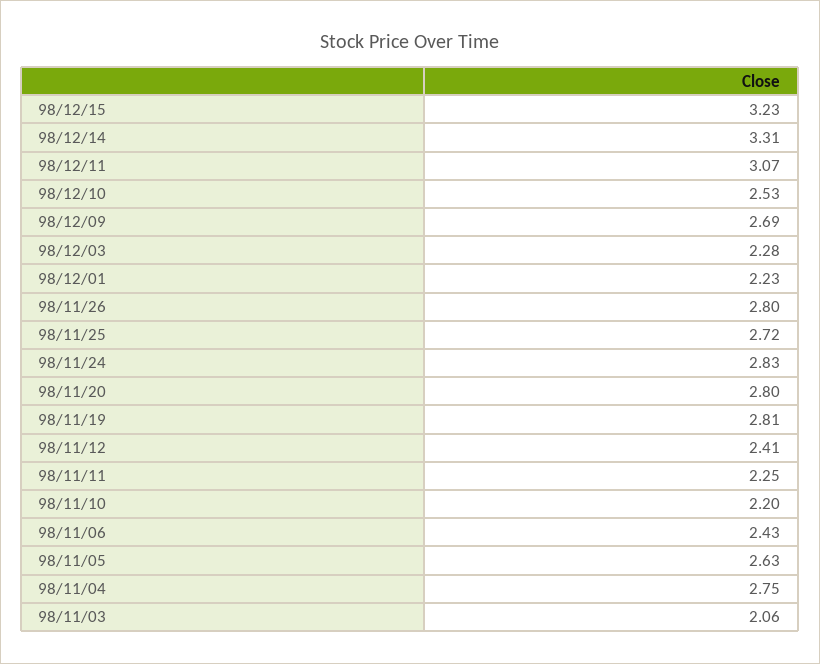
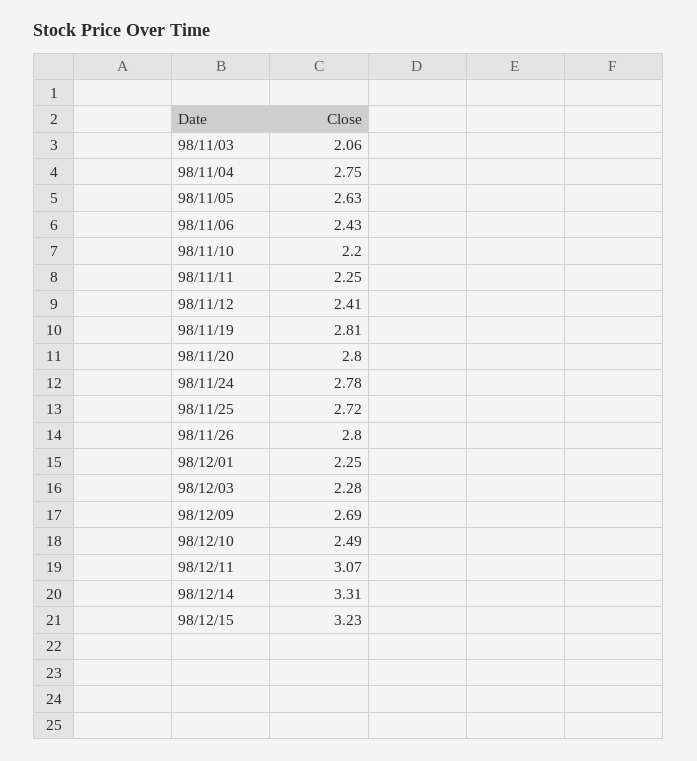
98/12/10: 2.53 -> 2.49
98/12/01: 2.23 -> 2.25
98/11/24: 2.83 -> 2.78

